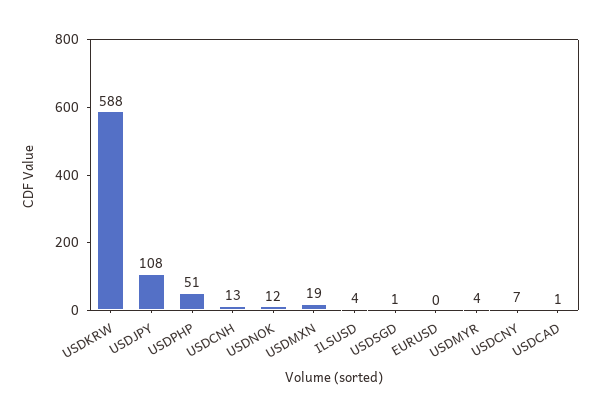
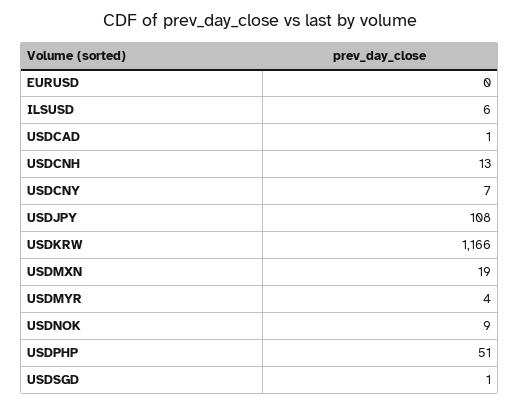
USDKRW: 588 -> 1166
USDNOK: 12 -> 9
ILSUSD: 4 -> 6

